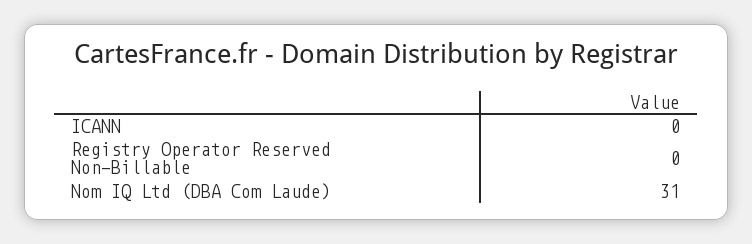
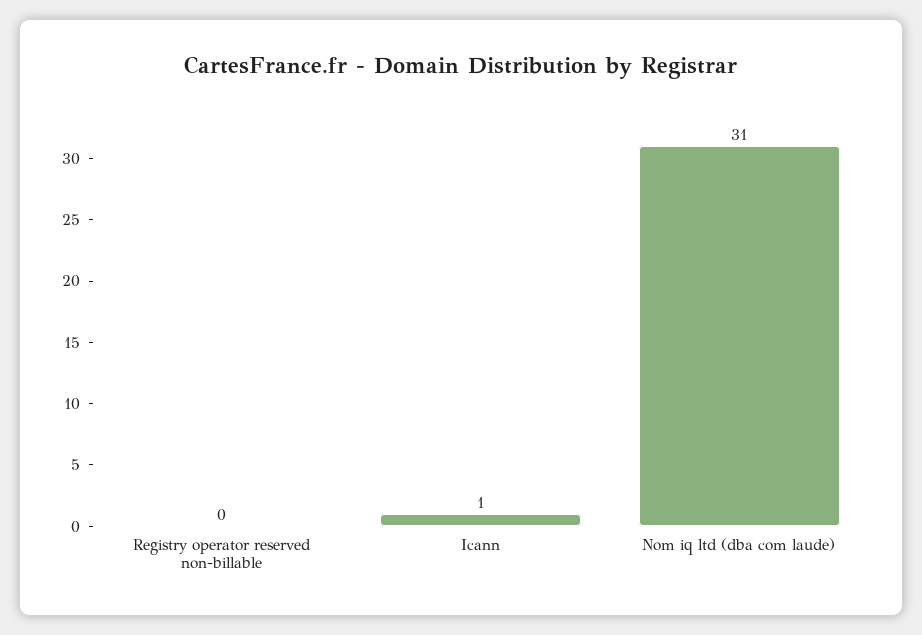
ICANN: 0 -> 1

